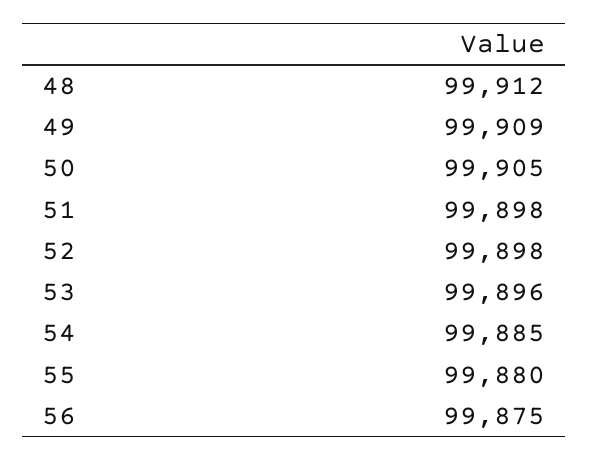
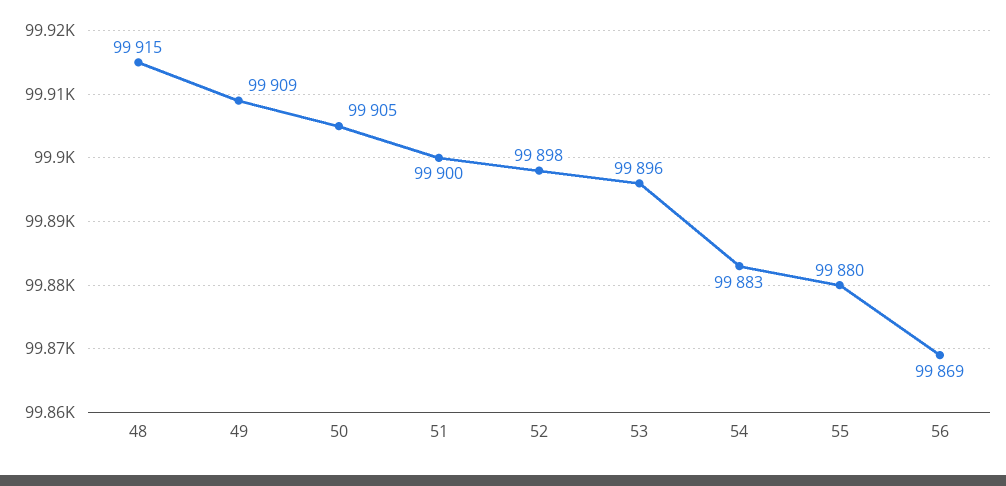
48: 99912 -> 99915
51: 99898 -> 99900
54: 99885 -> 99883
56: 99875 -> 99869

